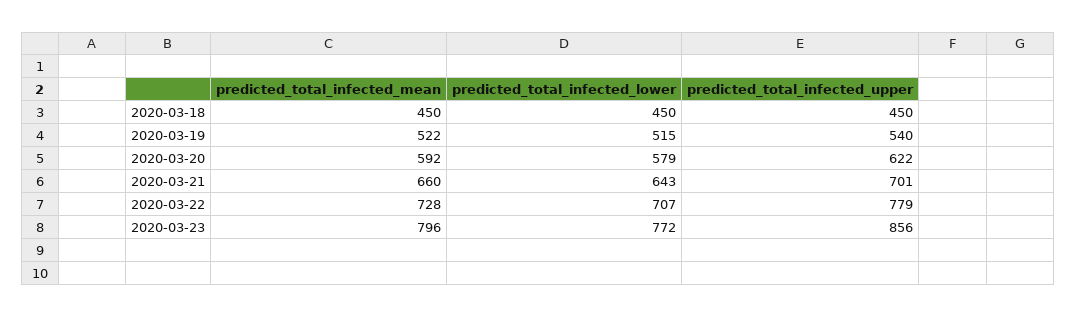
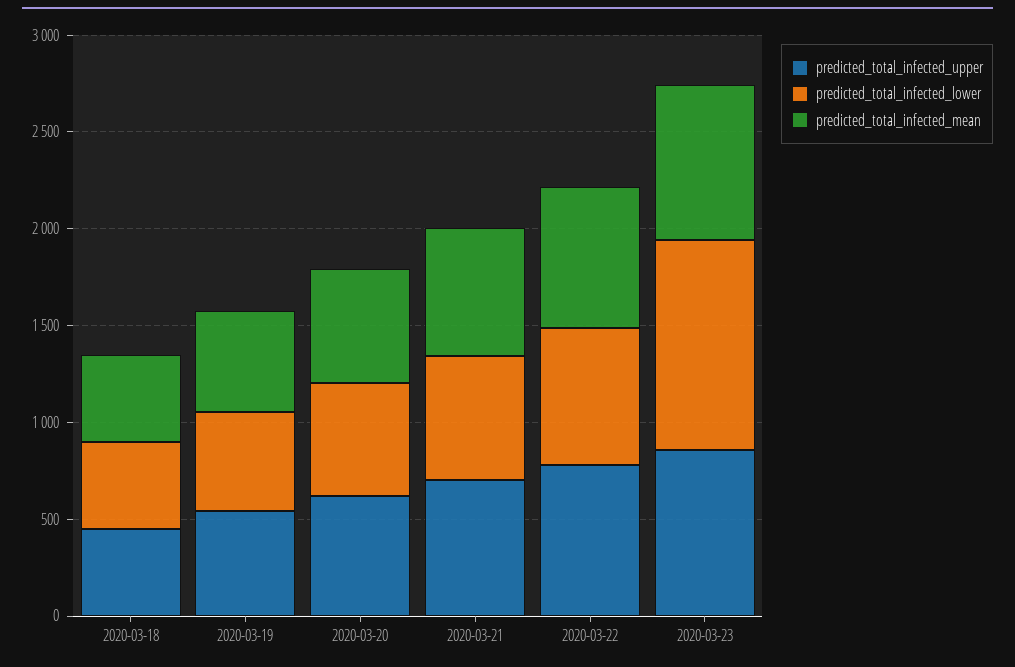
predicted_total_infected_lower, 2020-03-23: 772 -> 1100

